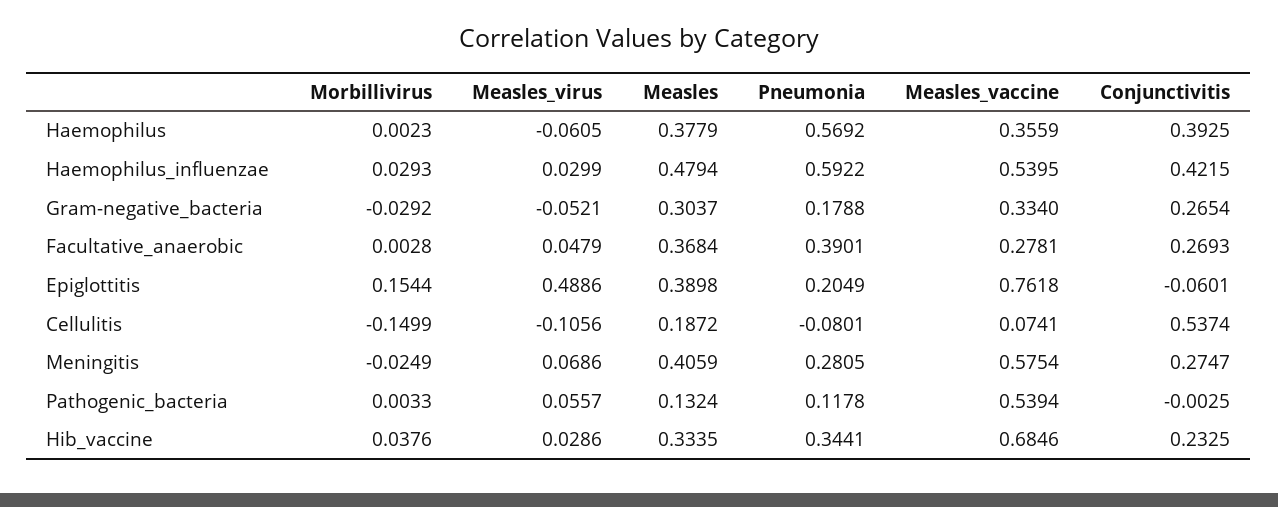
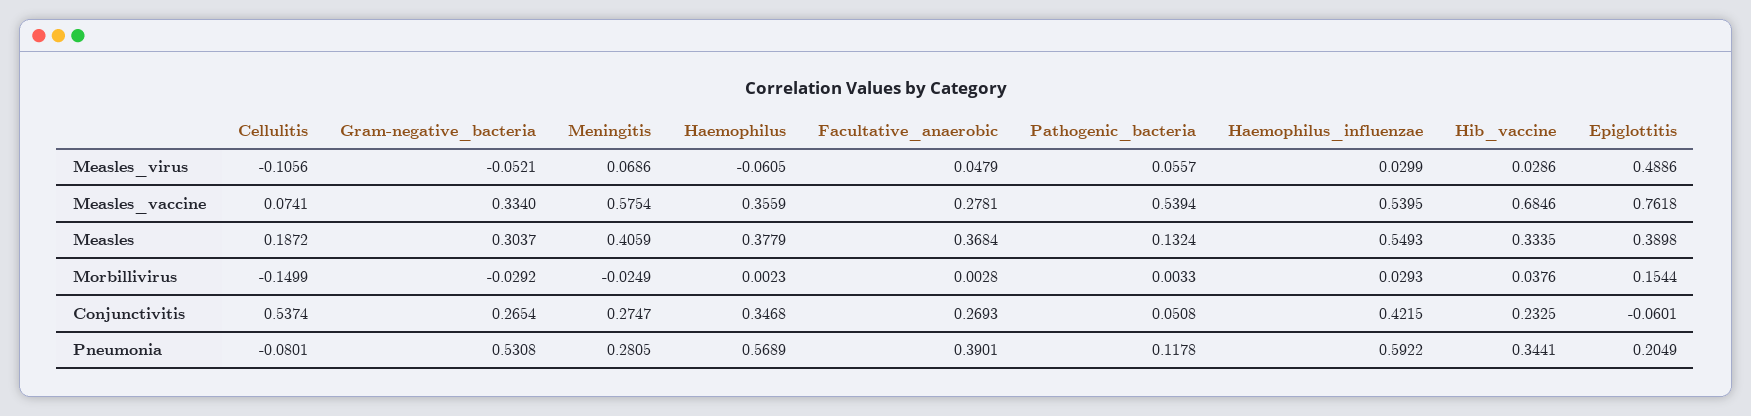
Pneumonia, Haemophilus: 0.5692 -> 0.5689
Conjunctivitis, Haemophilus: 0.3925 -> 0.3468
Measles, Haemophilus_influenzae: 0.4794 -> 0.5493
Pneumonia, Gram-negative_bacteria: 0.1788 -> 0.5308
Conjunctivitis, Pathogenic_bacteria: -0.0025 -> 0.0508

